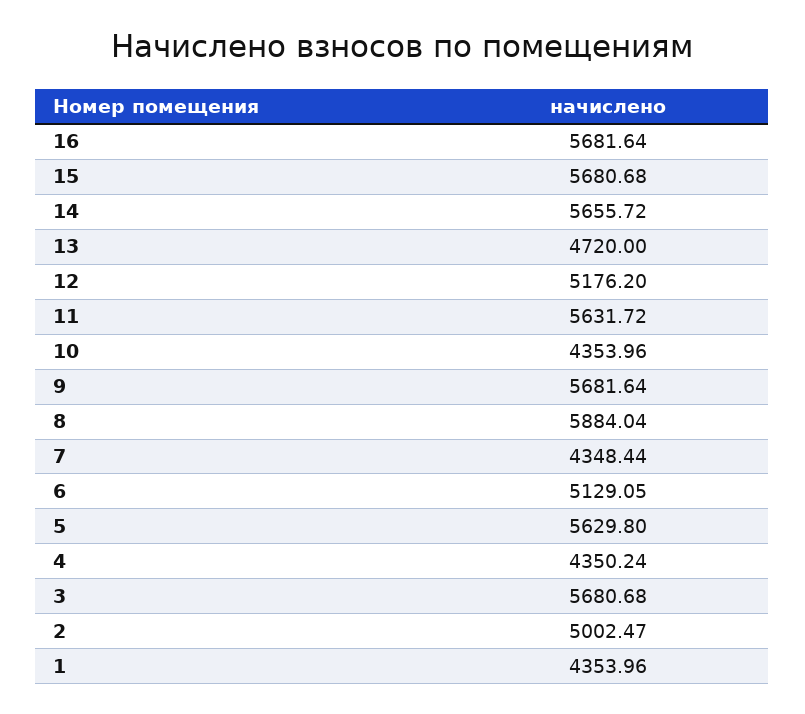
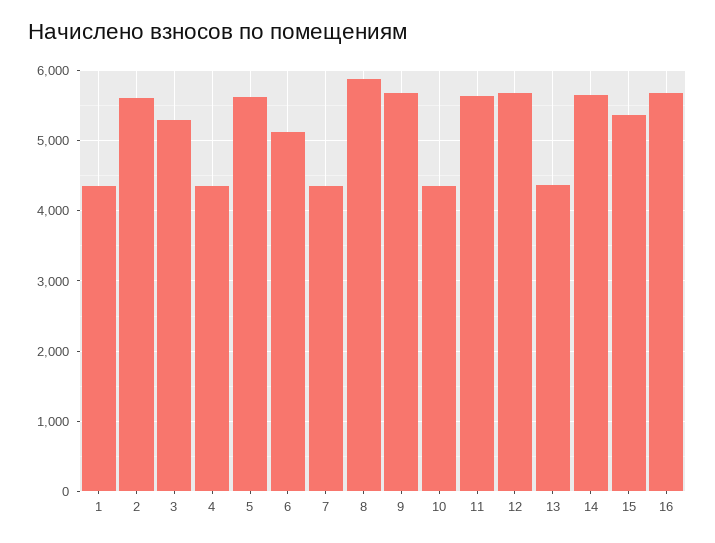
15: 5680.68 -> 5400
13: 4720 -> 4400
12: 5176.2 -> 5700
3: 5680.68 -> 5300
2: 5002.47 -> 5600

